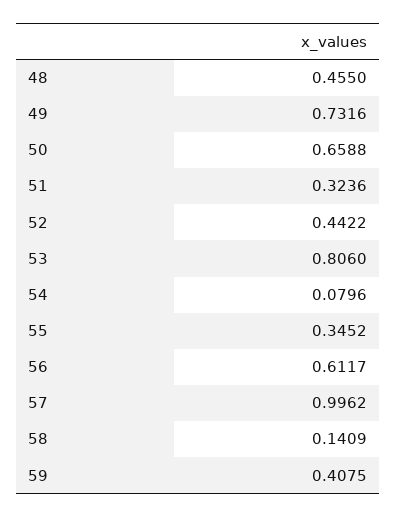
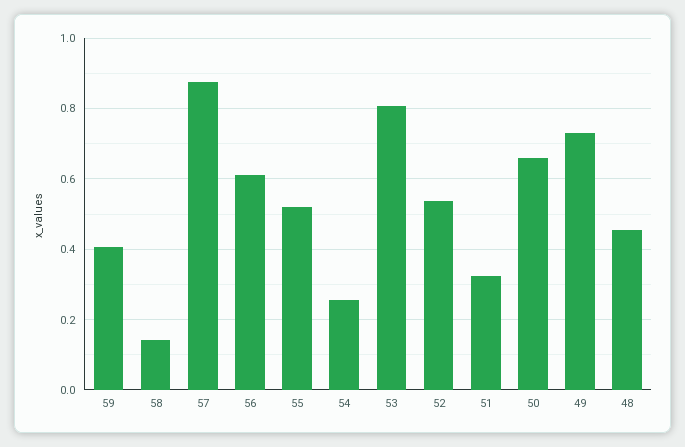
52: 0.4422 -> 0.54
54: 0.0796 -> 0.26
55: 0.3452 -> 0.52
57: 0.9962 -> 0.88

